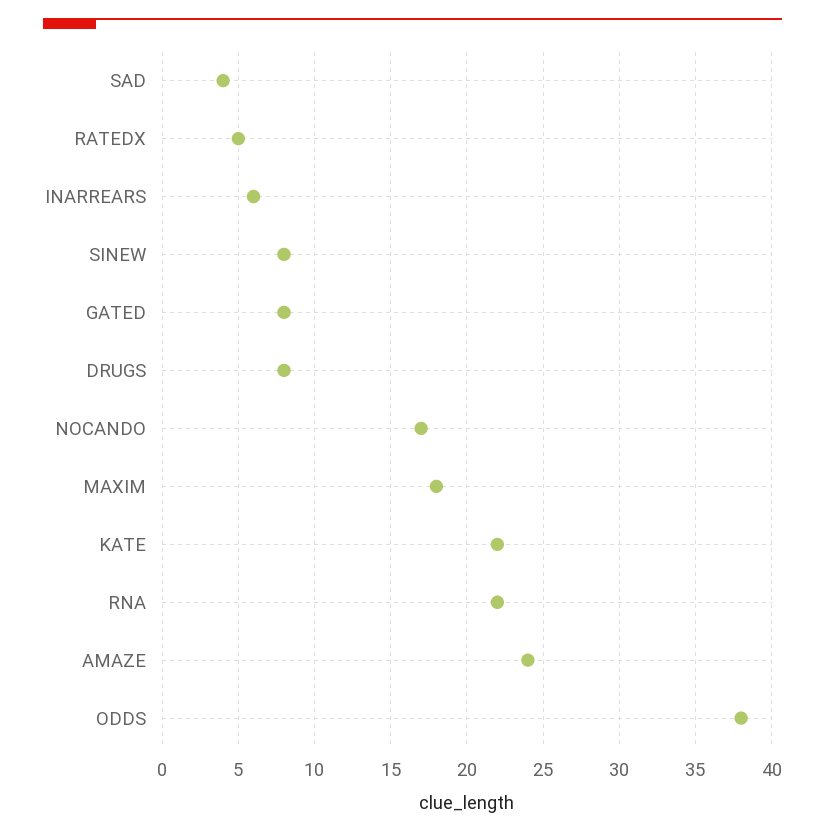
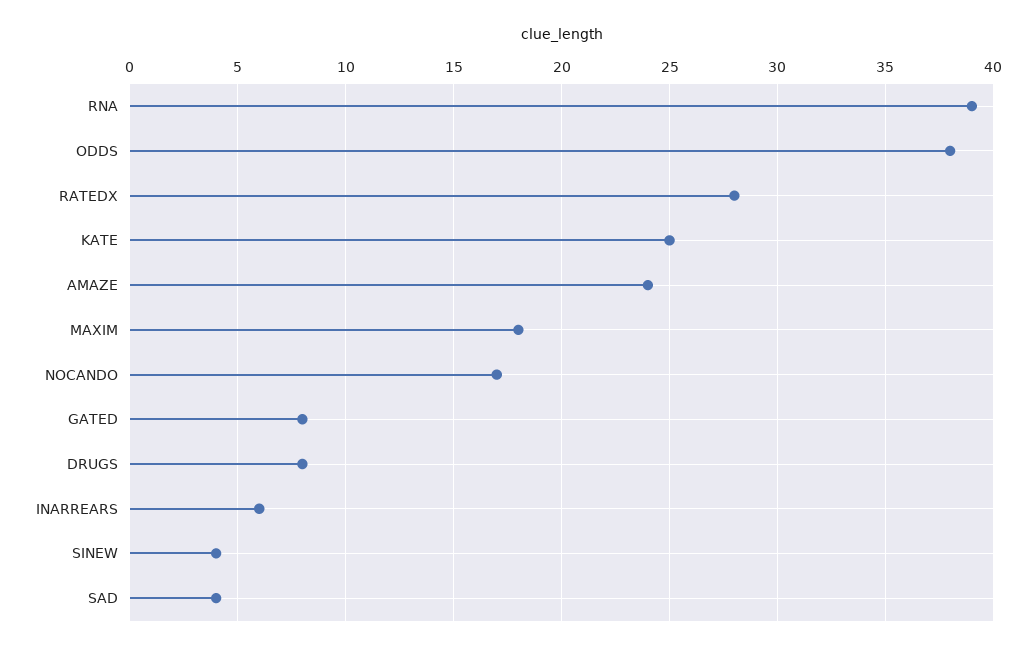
RATEDX: 5 -> 28
SINEW: 8 -> 4
KATE: 22 -> 25
RNA: 22 -> 39

